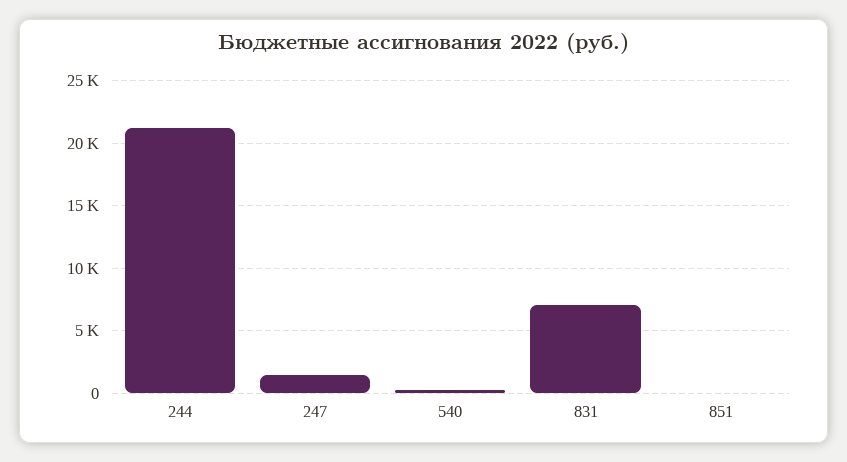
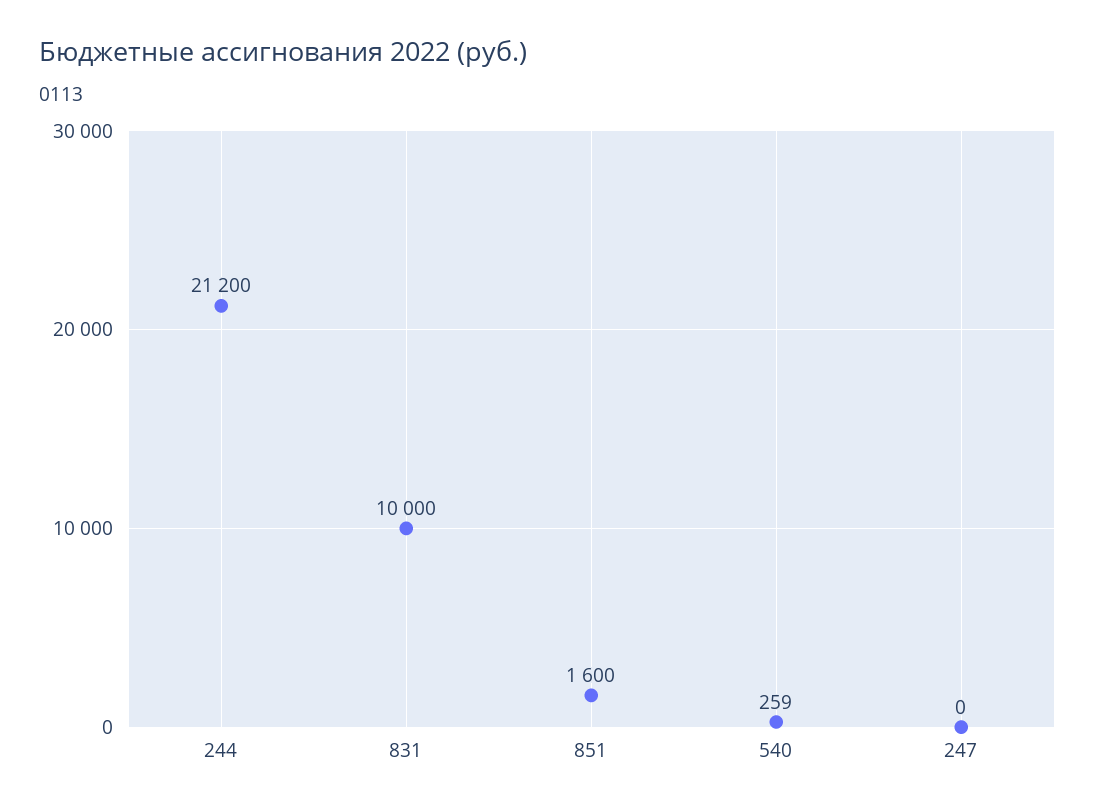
247: 1500 -> 0
831: 7000 -> 10000
851: 0 -> 1600

